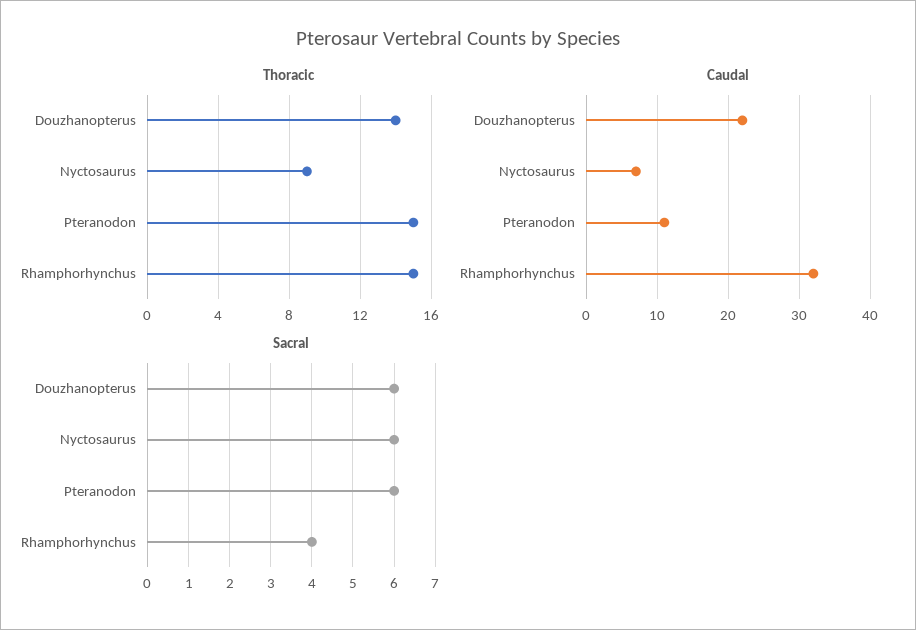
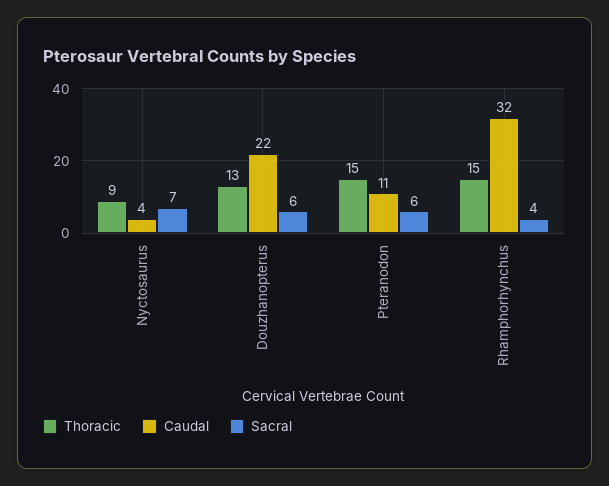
Thoracic, Douzhanopterus: 14 -> 13
Caudal, Nyctosaurus: 7 -> 4
Sacral, Nyctosaurus: 6 -> 7

